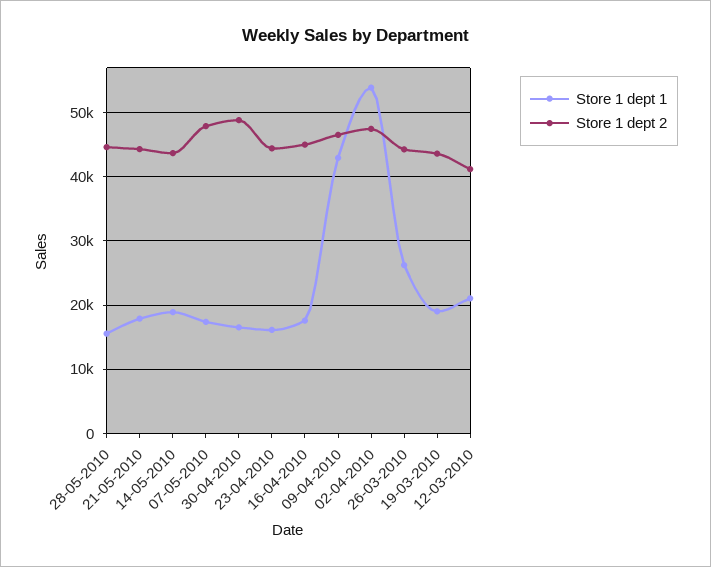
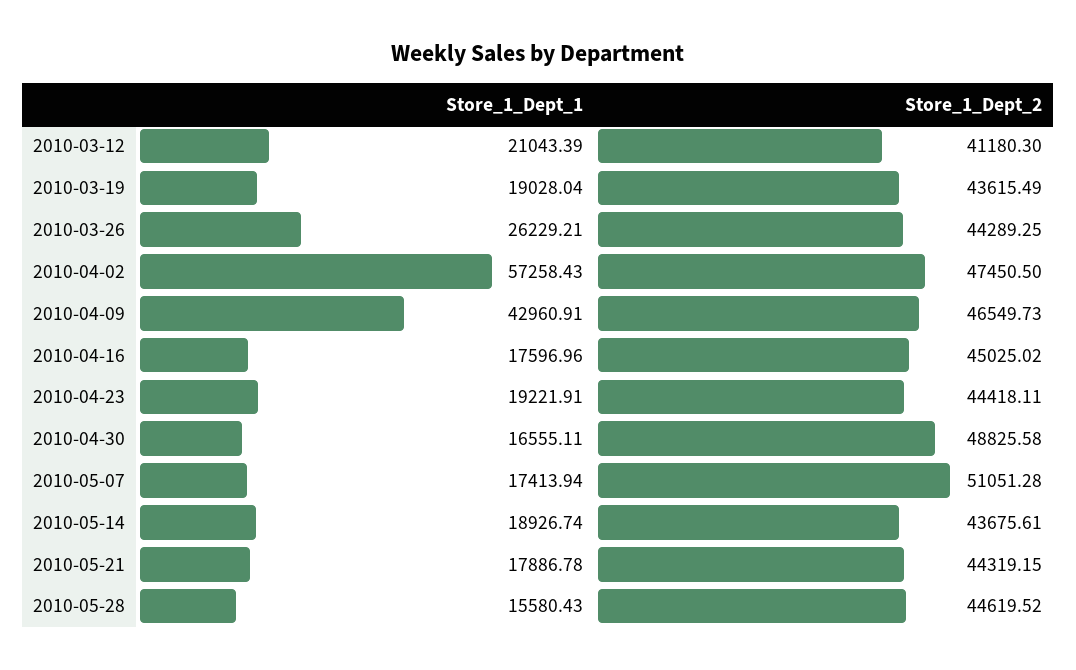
Store 1 dept 2, 07-05-2010: 48000 -> 51051.28
Store 1 dept 1, 23-04-2010: 16000 -> 19221.91
Store 1 dept 1, 02-04-2010: 54000 -> 57258.43

